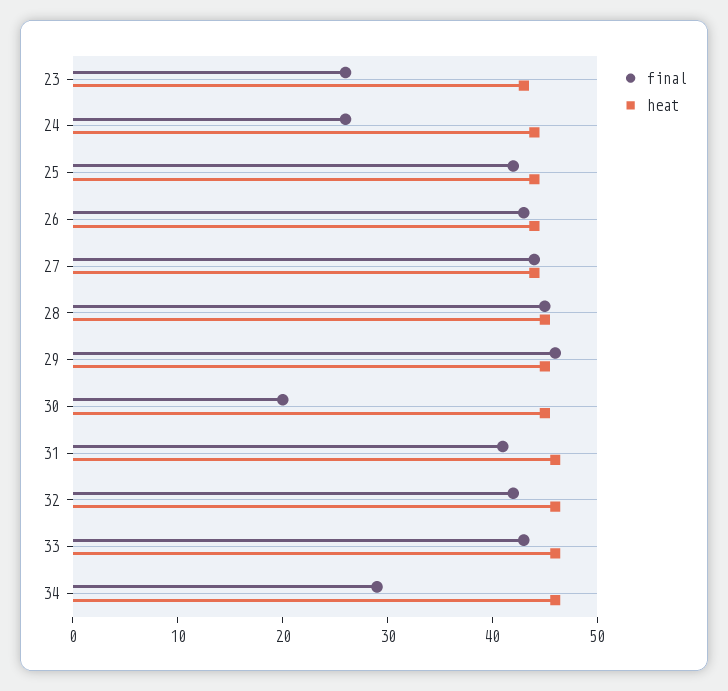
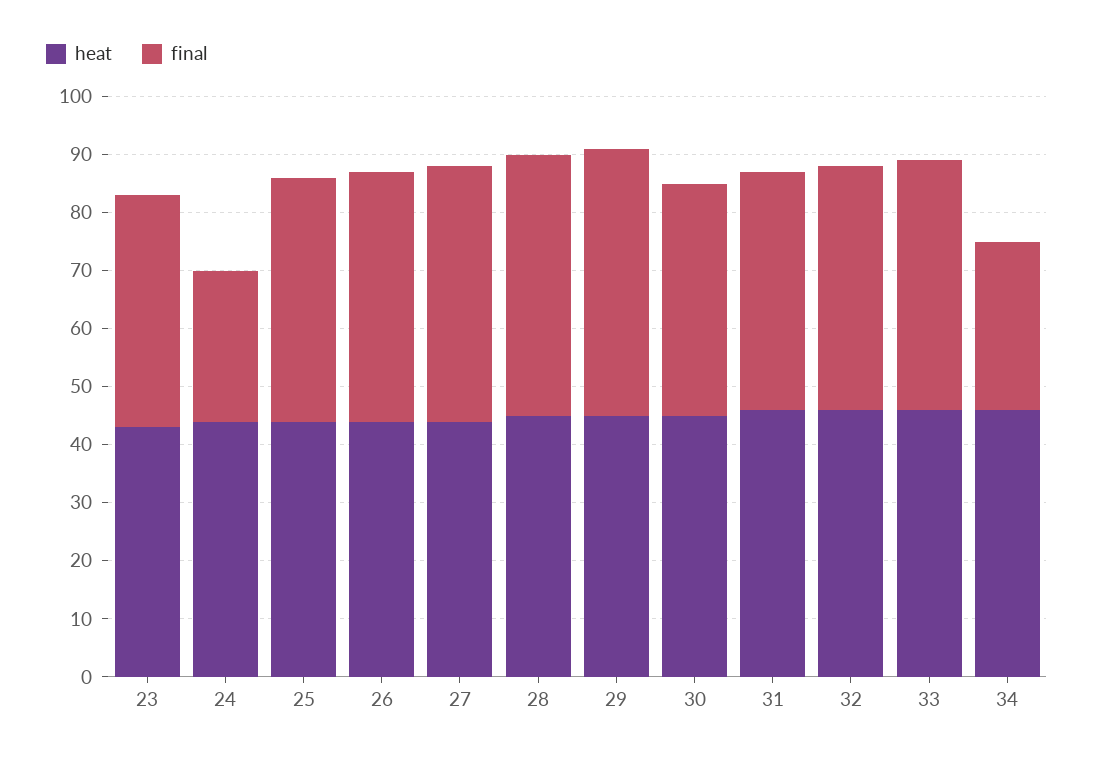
final, 23: 26 -> 40
final, 30: 20 -> 40

